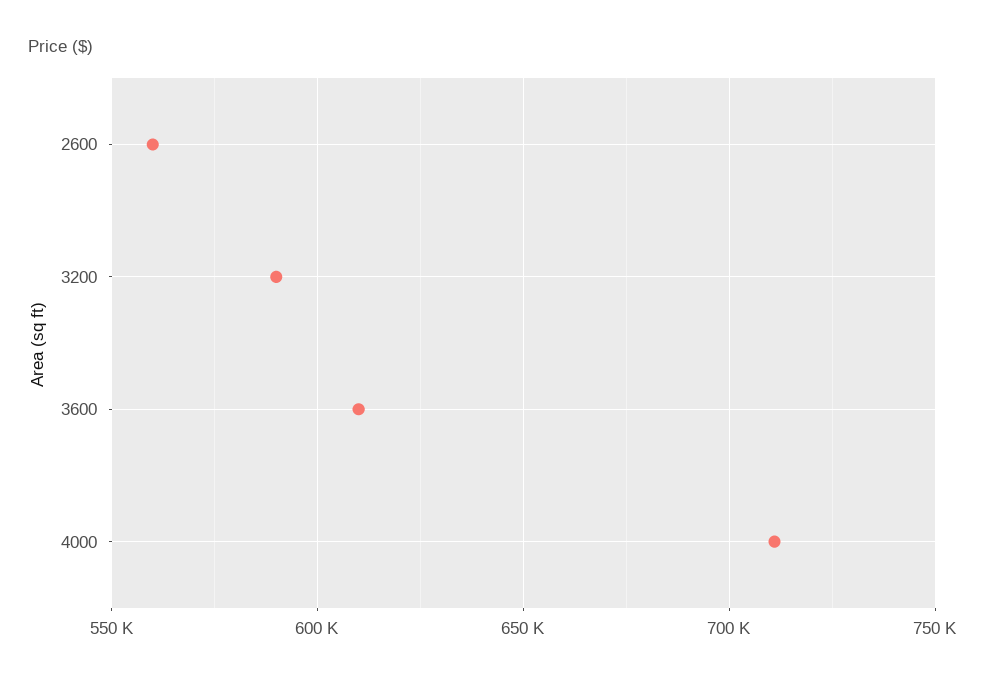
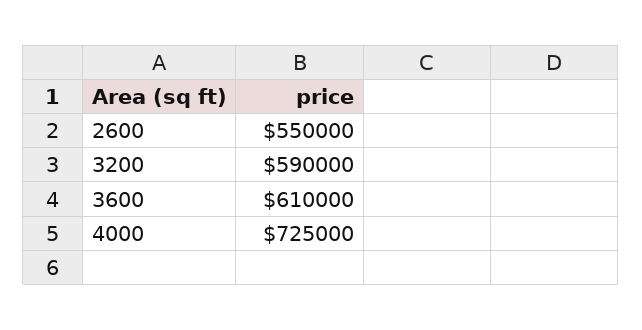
2600: 560000 -> 550000
4000: 710000 -> 725000

